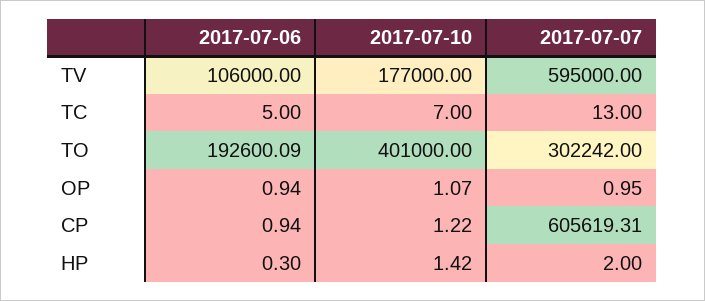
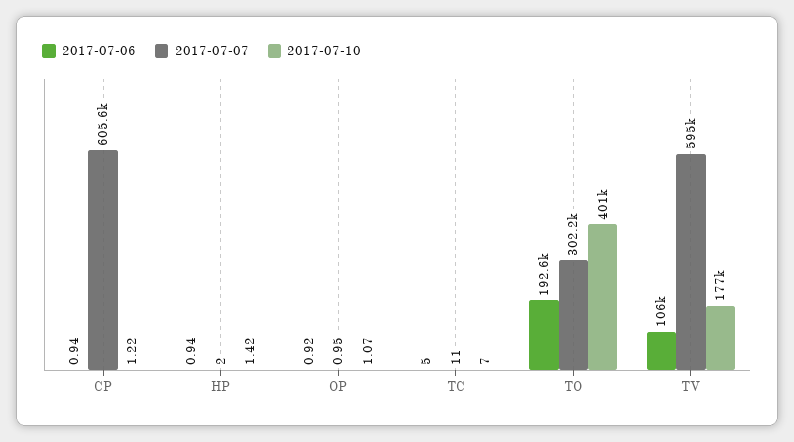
2017-07-07, TC: 13 -> 11
2017-07-06, TO: 192600.09 -> 192600
2017-07-06, OP: 0.94 -> 0.92
2017-07-06, HP: 0.3 -> 0.94

